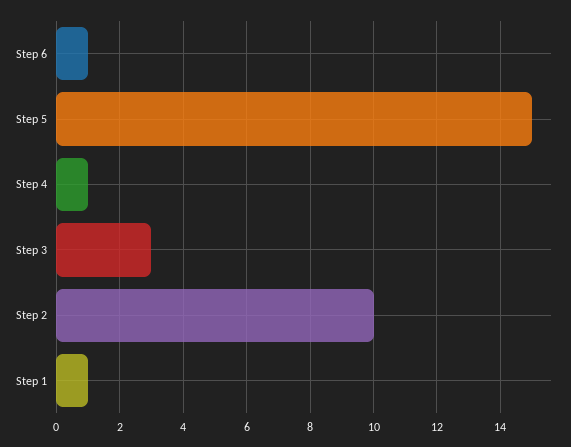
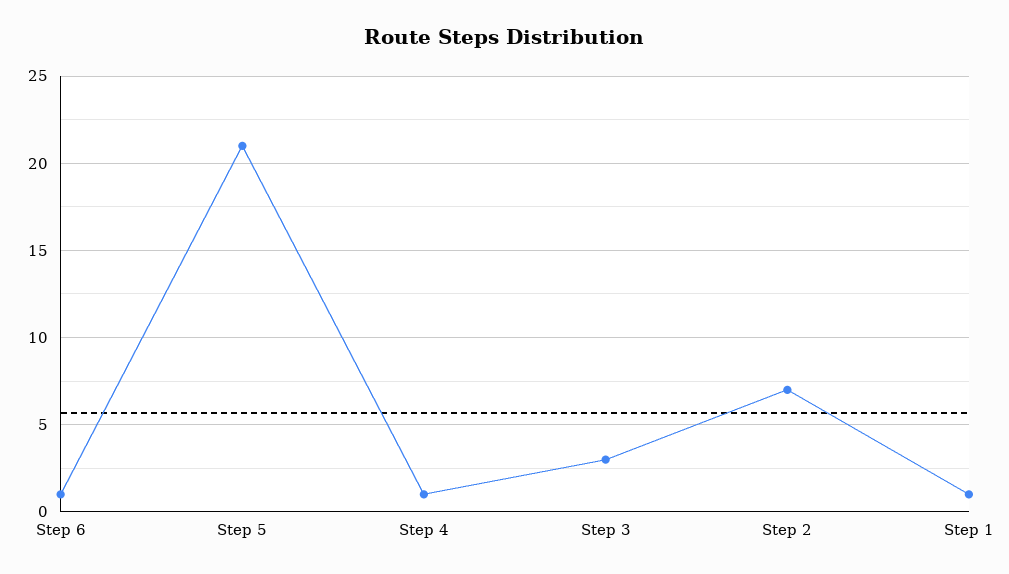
Step 5: 15 -> 21
Step 2: 10 -> 7

